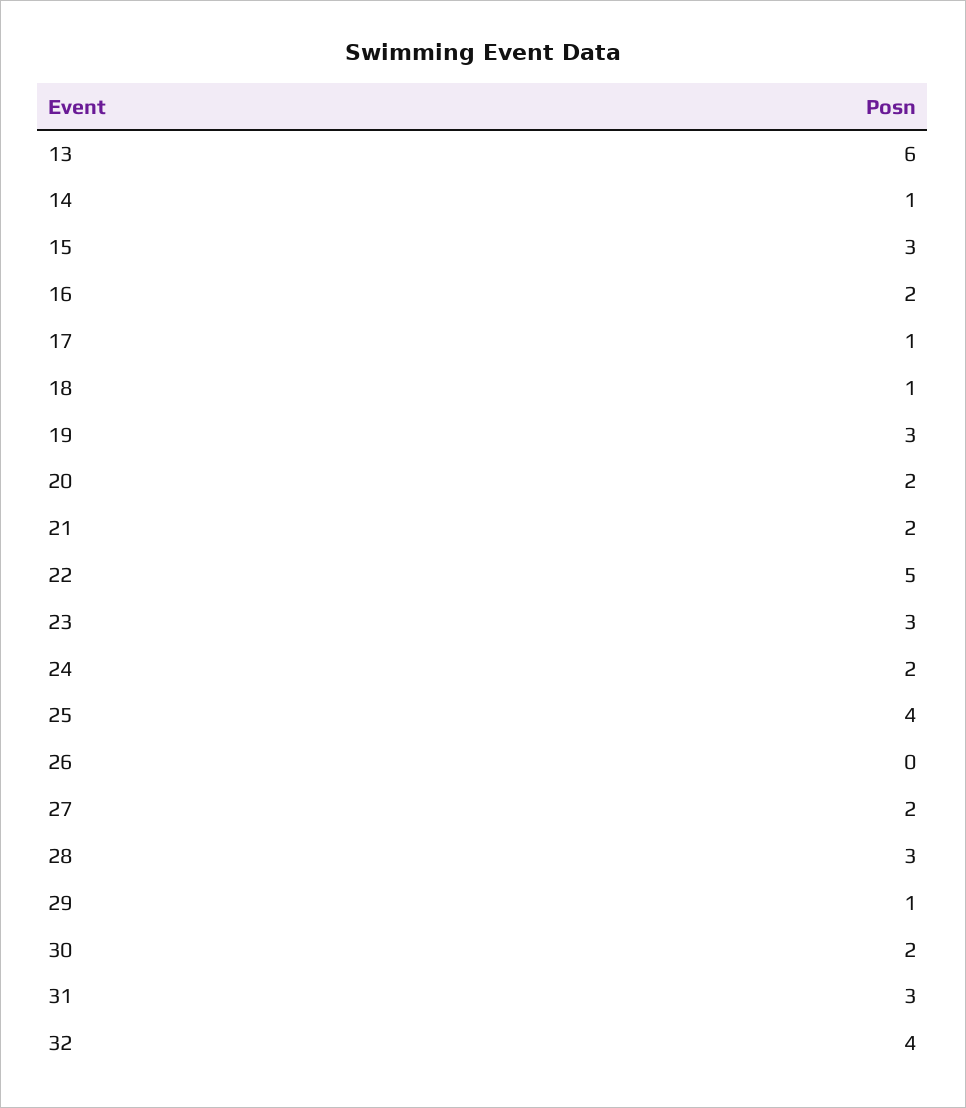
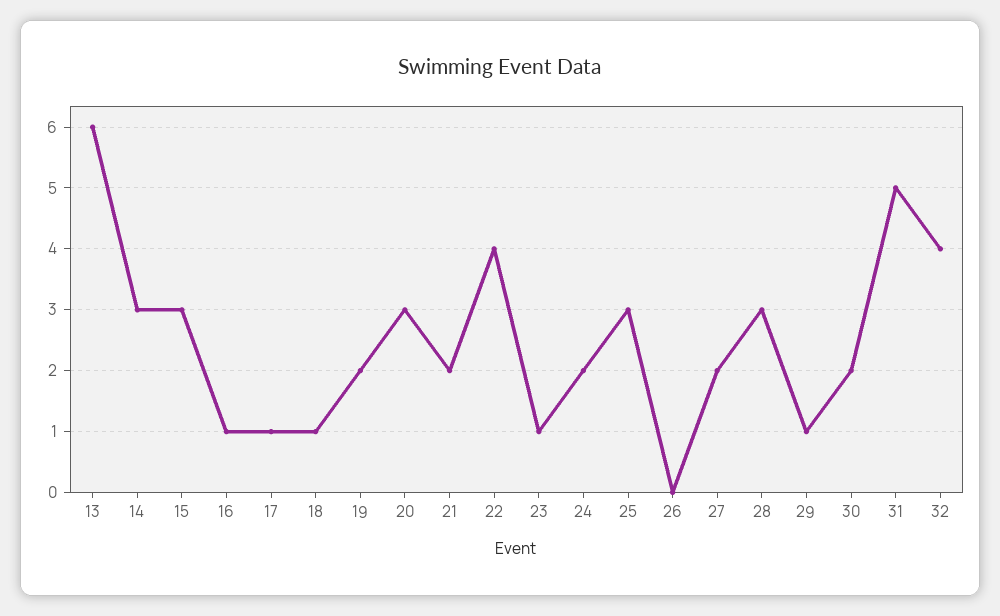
14: 1 -> 3
16: 2 -> 1
19: 3 -> 2
20: 2 -> 3
22: 5 -> 4
23: 3 -> 1
25: 4 -> 3
31: 3 -> 5

